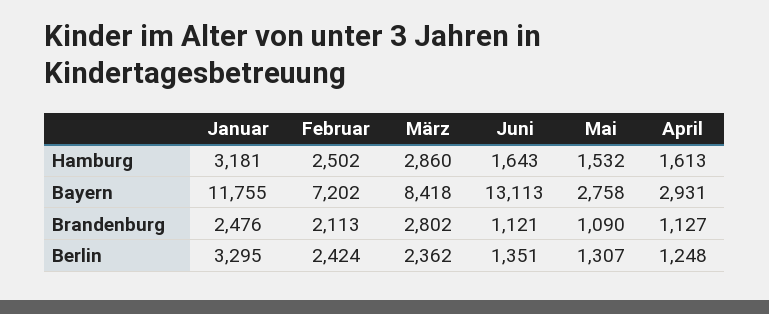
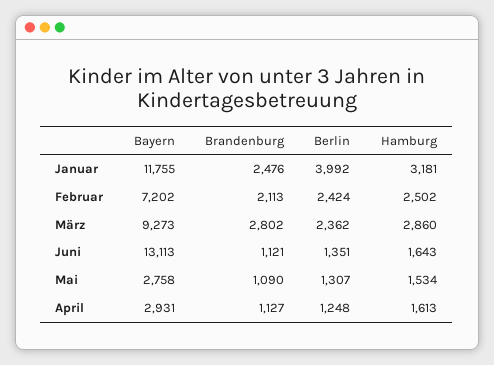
Mai, Hamburg: 1532 -> 1534
März, Bayern: 8418 -> 9273
Januar, Berlin: 3295 -> 3992

